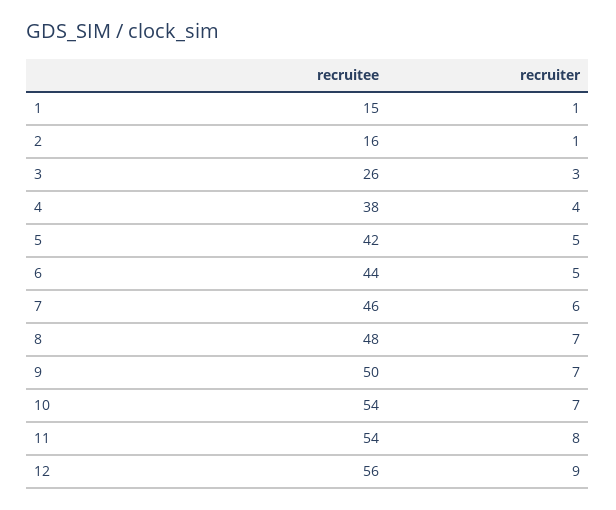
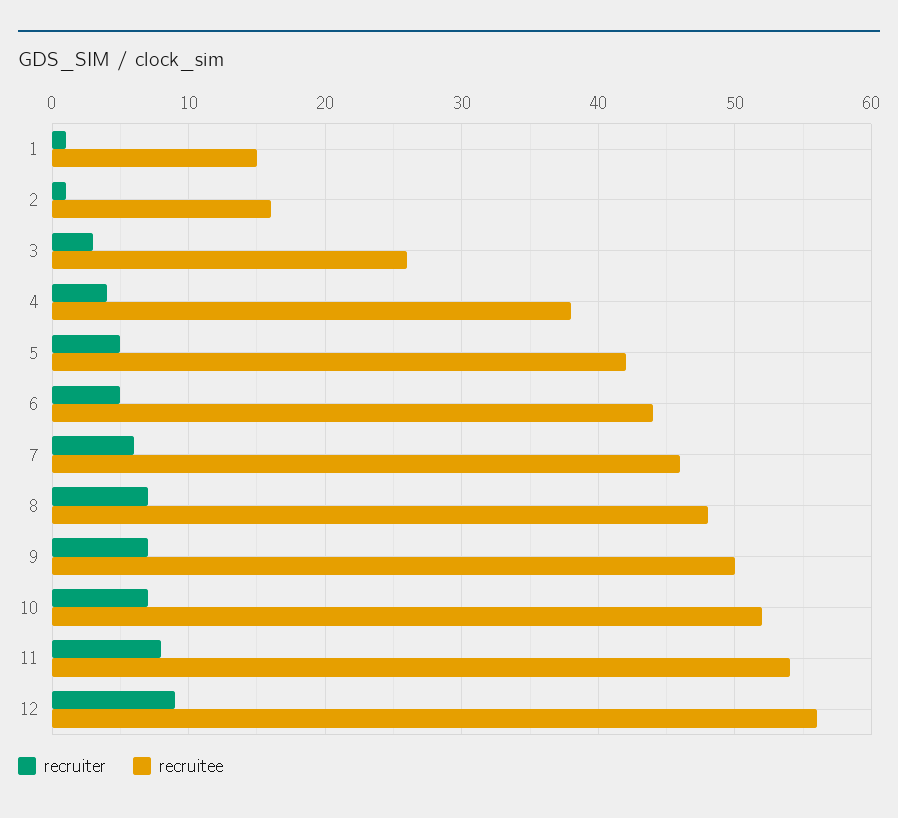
recruitee, 10: 54 -> 52

